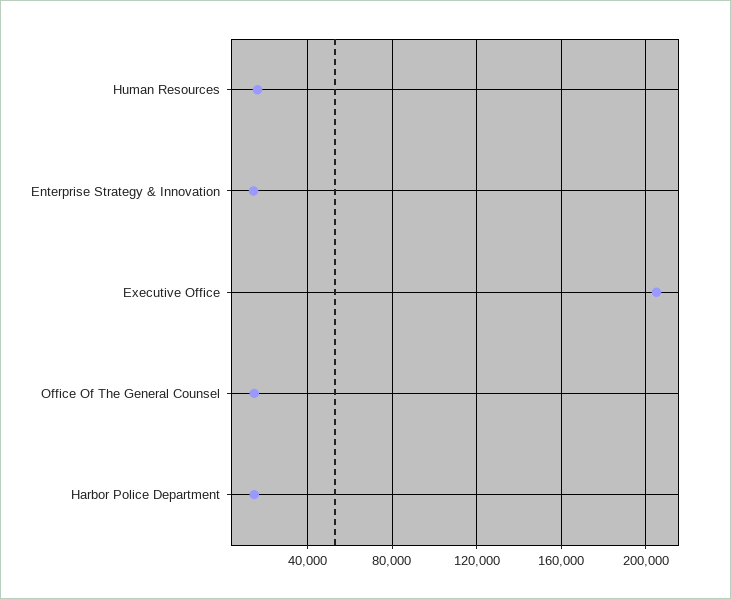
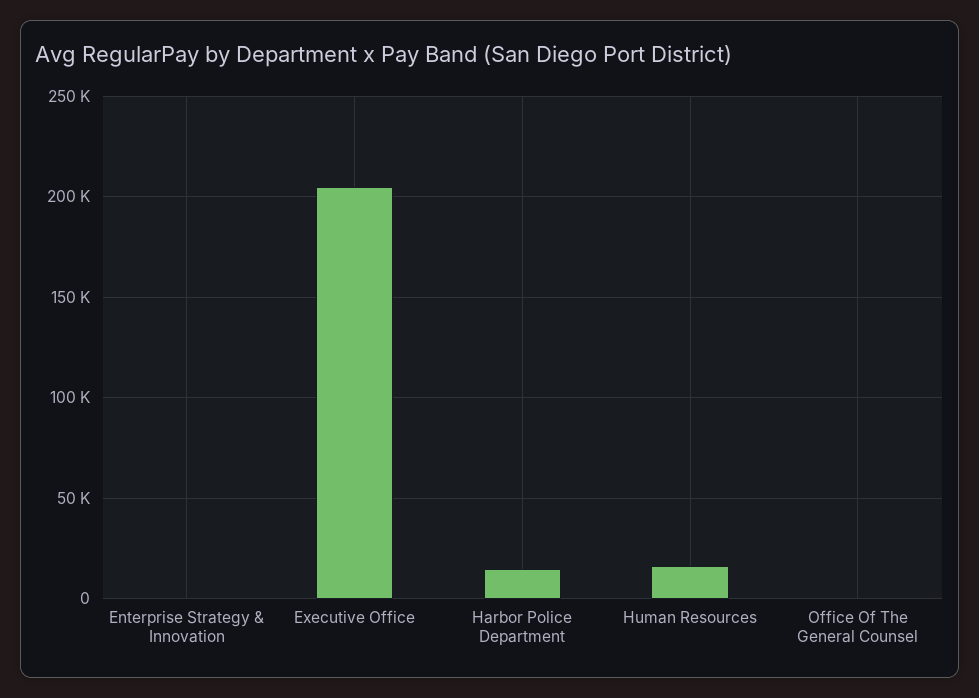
Enterprise Strategy & Innovation: 15000 -> 0
Office Of The General Counsel: 15000 -> 0

